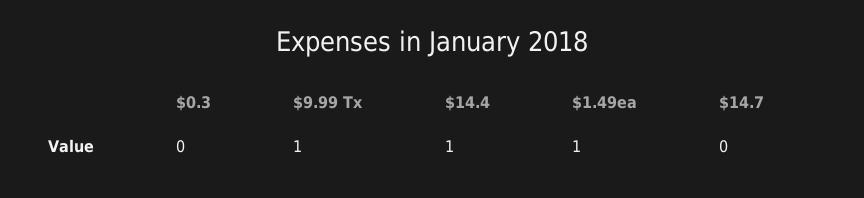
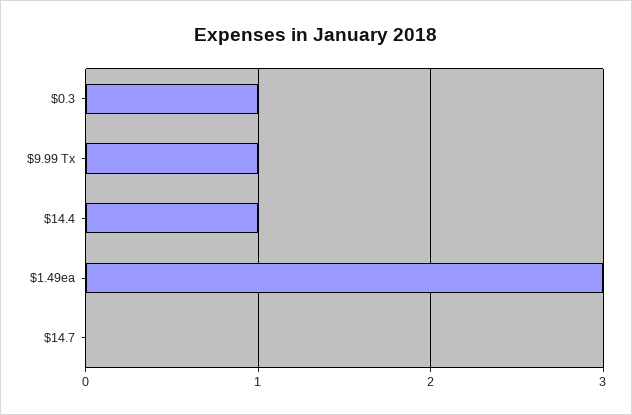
$0.3: 0 -> 1
$1.49ea: 1 -> 3

